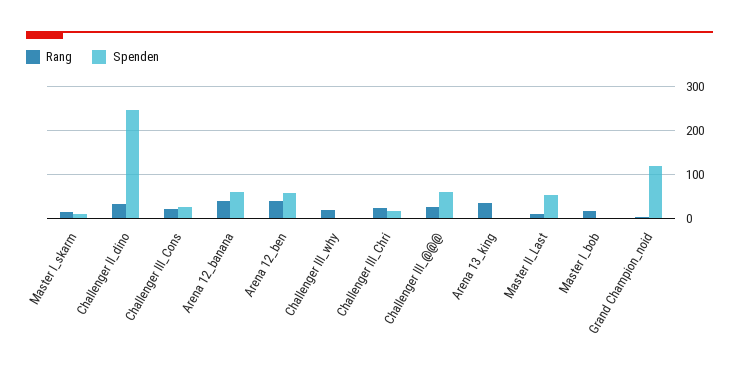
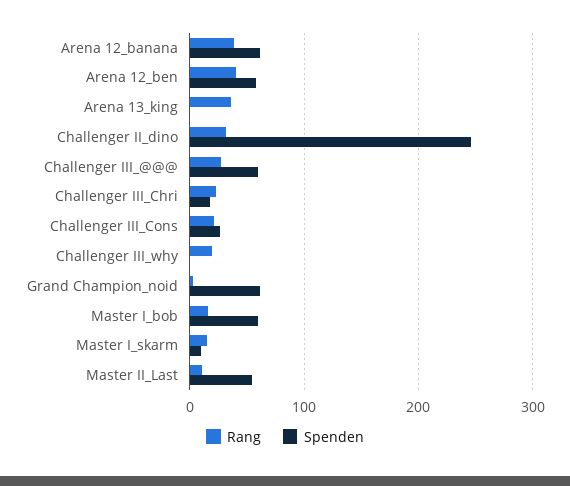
Spenden, Master I_bob: 0 -> 60
Spenden, Grand Champion_noid: 120 -> 60

